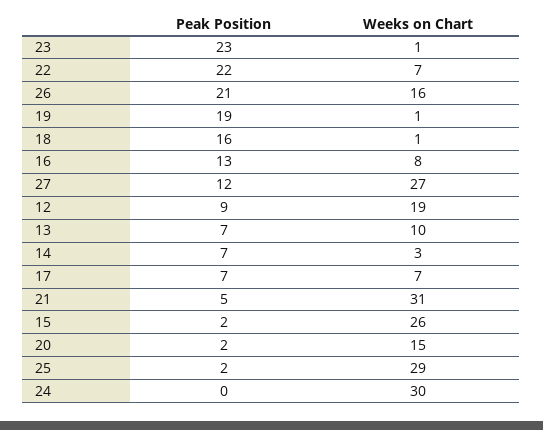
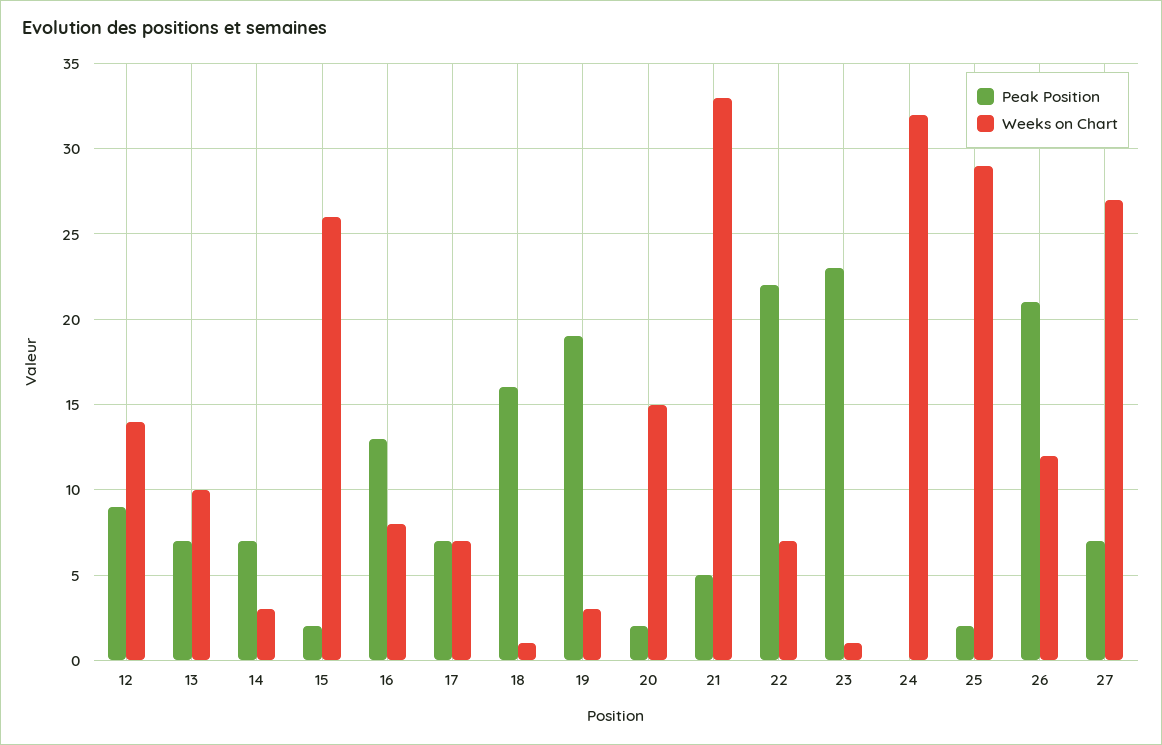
Weeks on Chart, 26: 16 -> 12
Weeks on Chart, 19: 1 -> 3
Peak Position, 27: 12 -> 7
Weeks on Chart, 12: 19 -> 14
Weeks on Chart, 21: 31 -> 33
Weeks on Chart, 24: 30 -> 32

